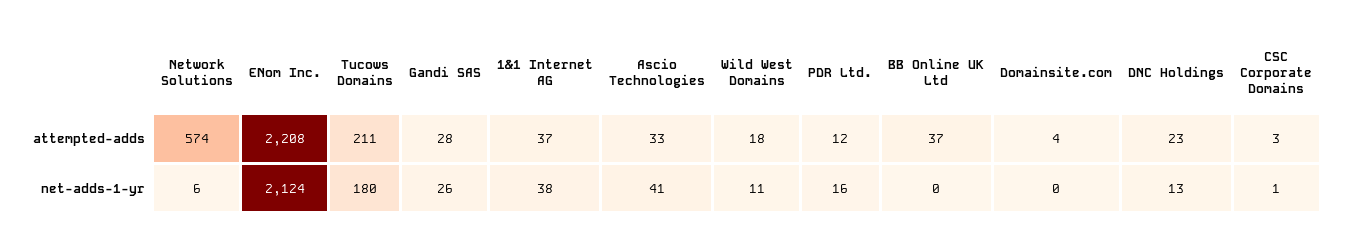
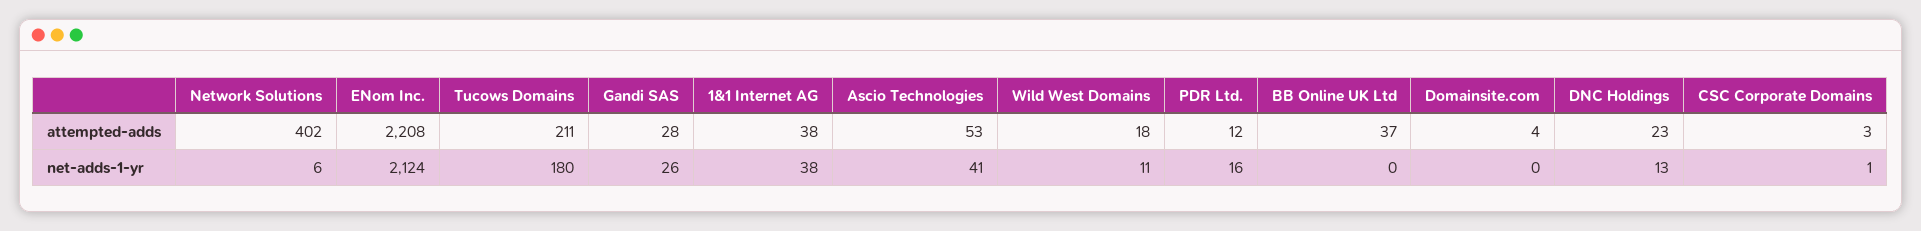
Network Solutions, attempted-adds: 574 -> 402
1&1 Internet AG, attempted-adds: 37 -> 38
Ascio Technologies, attempted-adds: 33 -> 53

